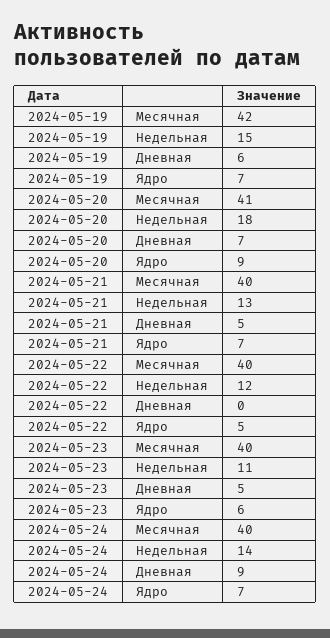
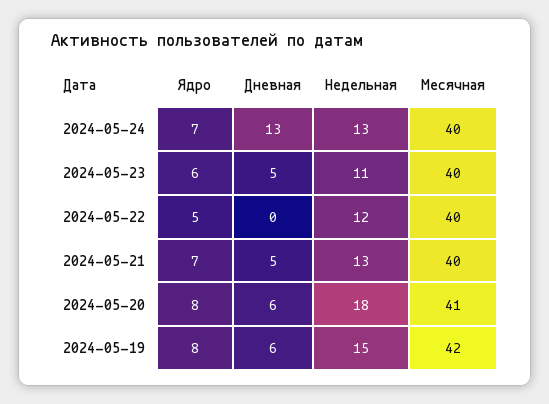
2024-05-19, Ядро: 7 -> 8
2024-05-20, Дневная: 7 -> 6
2024-05-20, Ядро: 9 -> 8
2024-05-24, Недельная: 14 -> 13
2024-05-24, Дневная: 9 -> 13

